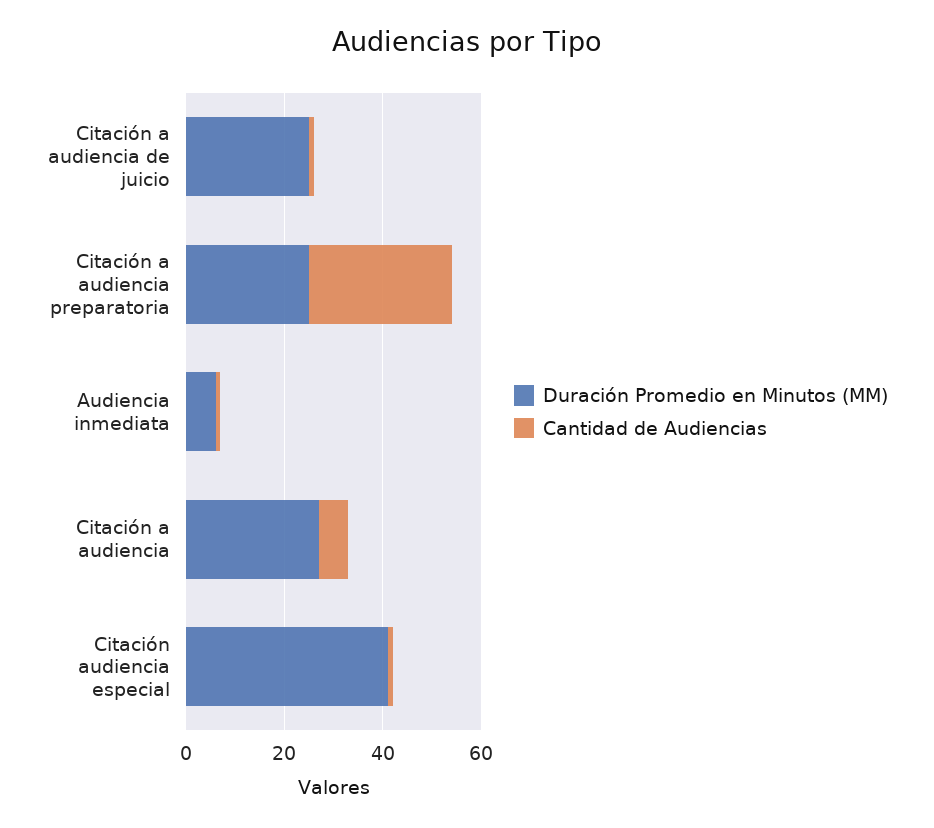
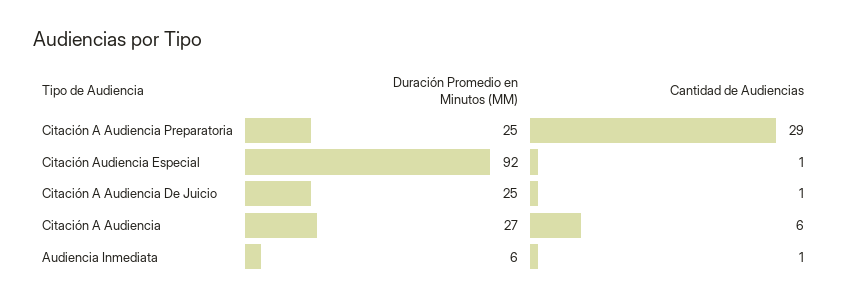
Duración Promedio en Minutos (MM), Citación audiencia especial: 40 -> 92

